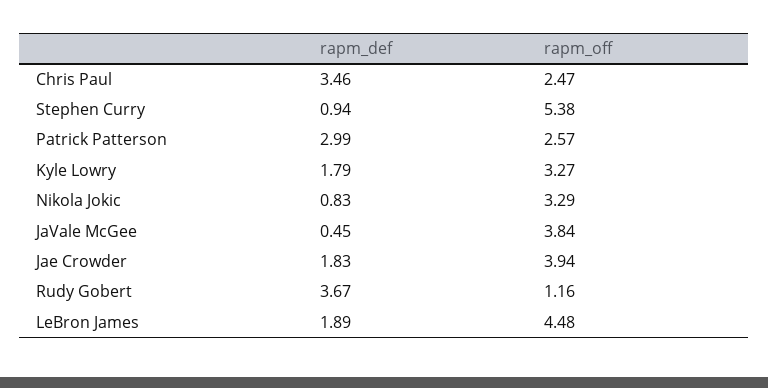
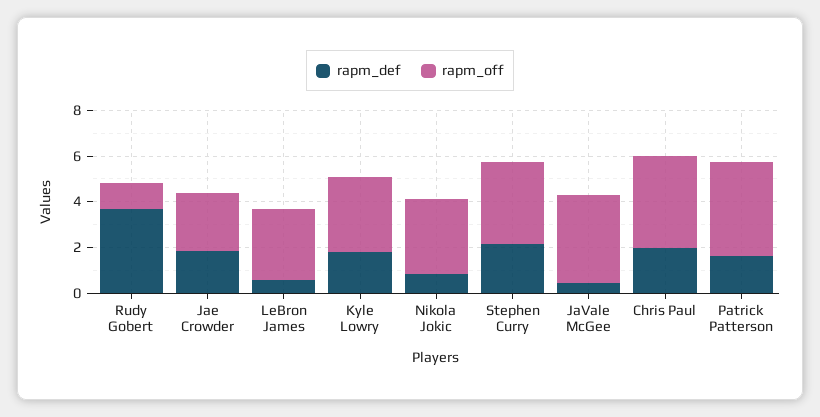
rapm_def, Chris Paul: 3.46 -> 2
rapm_off, Chris Paul: 2.47 -> 4
rapm_def, Stephen Curry: 0.94 -> 2
rapm_off, Stephen Curry: 5.38 -> 3.5
rapm_def, Patrick Patterson: 2.99 -> 1.5
rapm_off, Patrick Patterson: 2.57 -> 4
rapm_off, Jae Crowder: 3.94 -> 2.5
rapm_def, LeBron James: 1.89 -> 0.5
rapm_off, LeBron James: 4.48 -> 3

